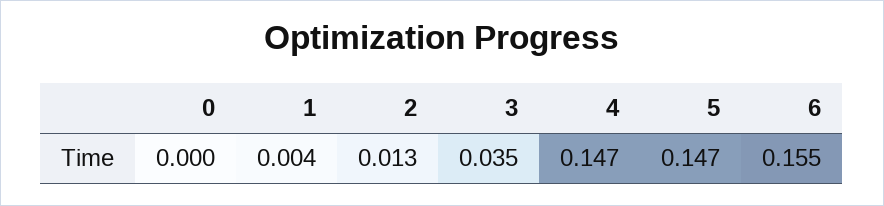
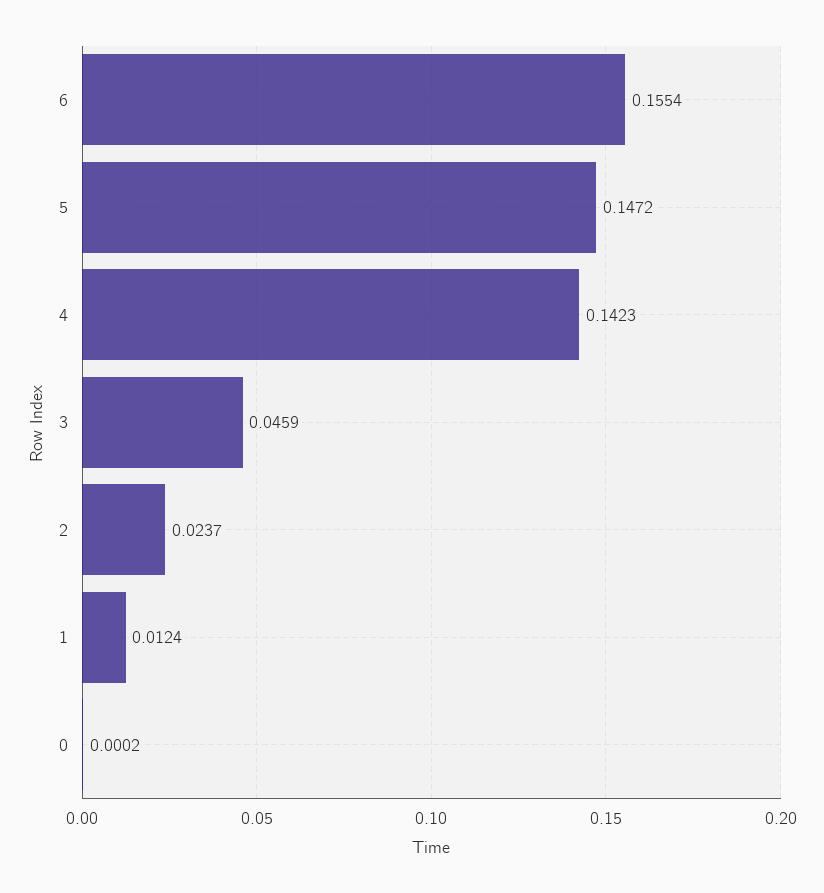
1: 0.004 -> 0.0124
2: 0.013 -> 0.0237
3: 0.035 -> 0.0459
4: 0.147 -> 0.1423

